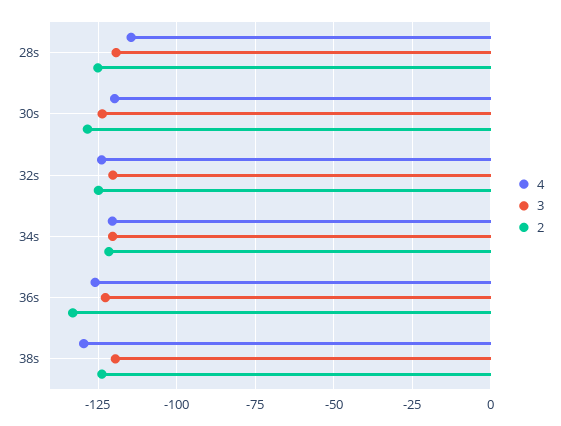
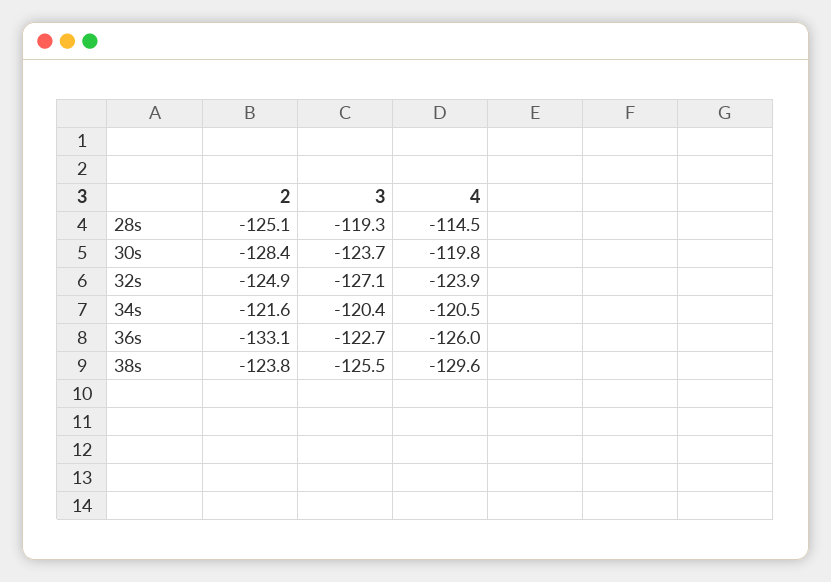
3, 32s: -120 -> -127.1
3, 38s: -120 -> -125.5

